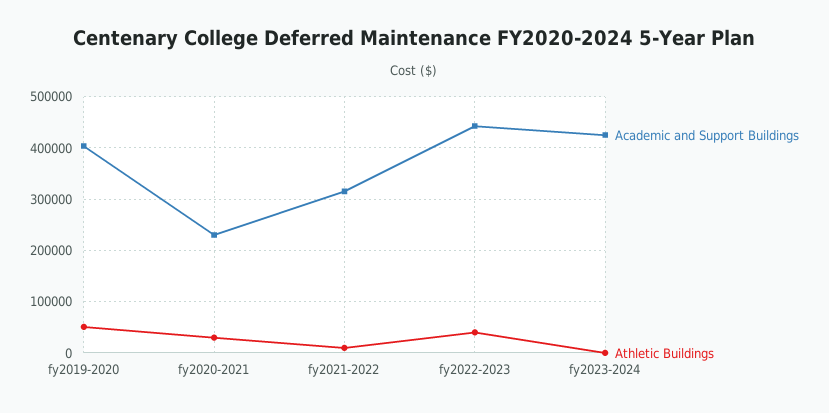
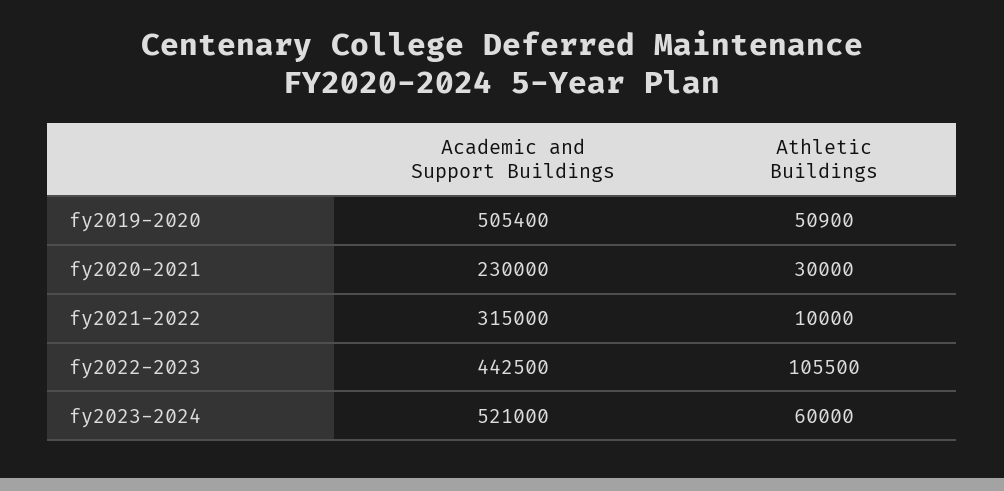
Academic and Support Buildings, fy2019-2020: 400000 -> 505400
Athletic Buildings, fy2022-2023: 40000 -> 105500
Academic and Support Buildings, fy2023-2024: 420000 -> 521000
Athletic Buildings, fy2023-2024: 0 -> 60000

